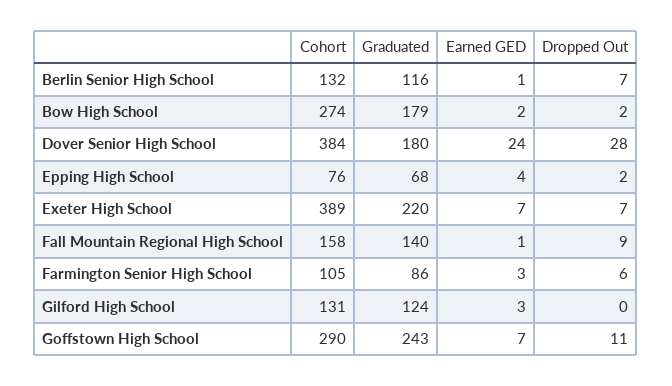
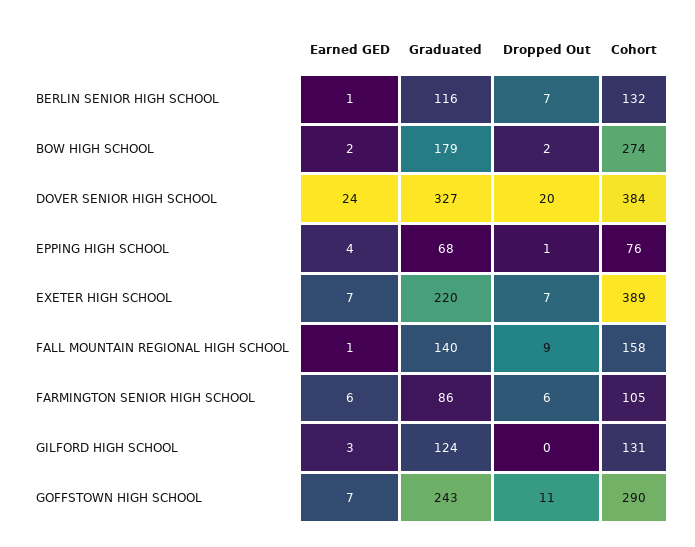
Graduated, Dover Senior High School: 180 -> 327
Dropped Out, Dover Senior High School: 28 -> 20
Dropped Out, Epping High School: 2 -> 1
Earned GED, Farmington Senior High School: 3 -> 6

